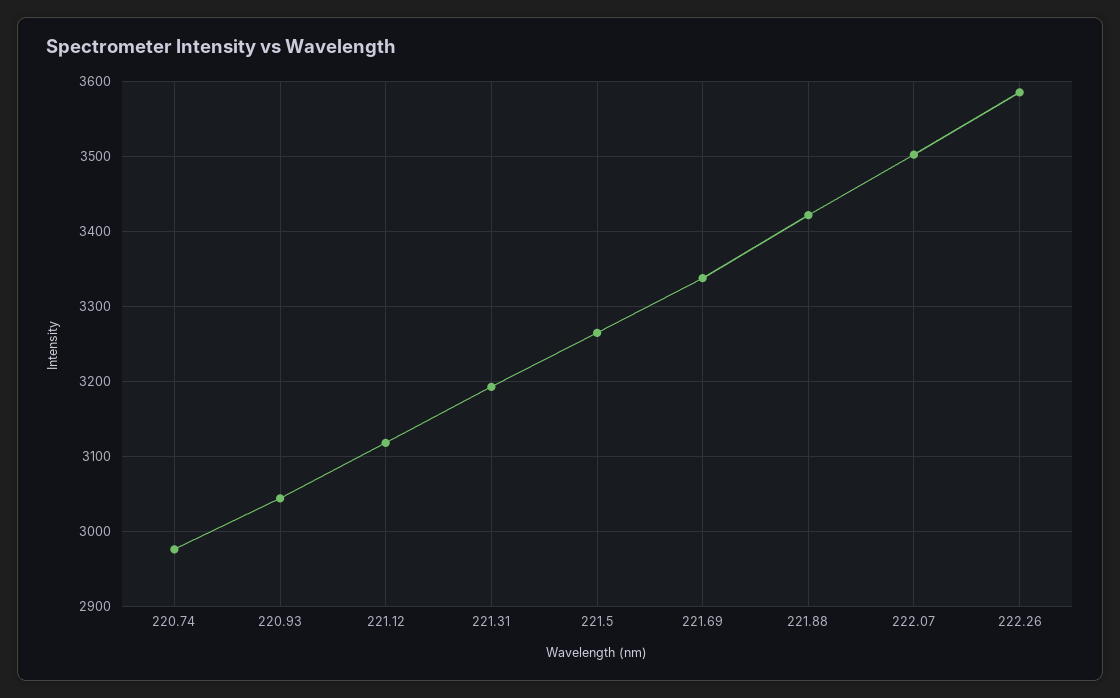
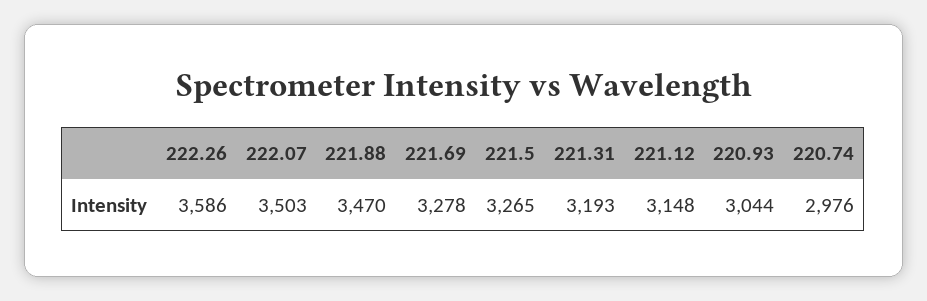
221.12: 3120 -> 3148
221.69: 3340 -> 3278
221.88: 3420 -> 3470

